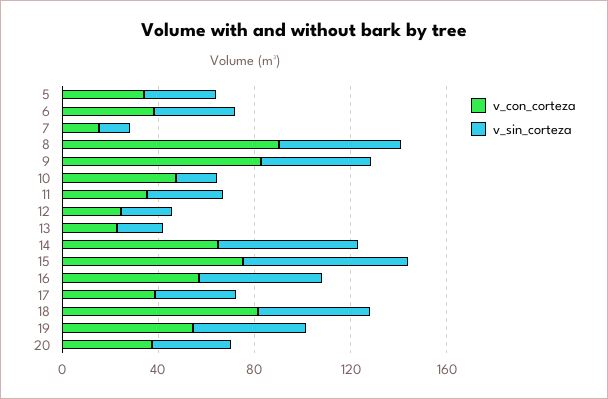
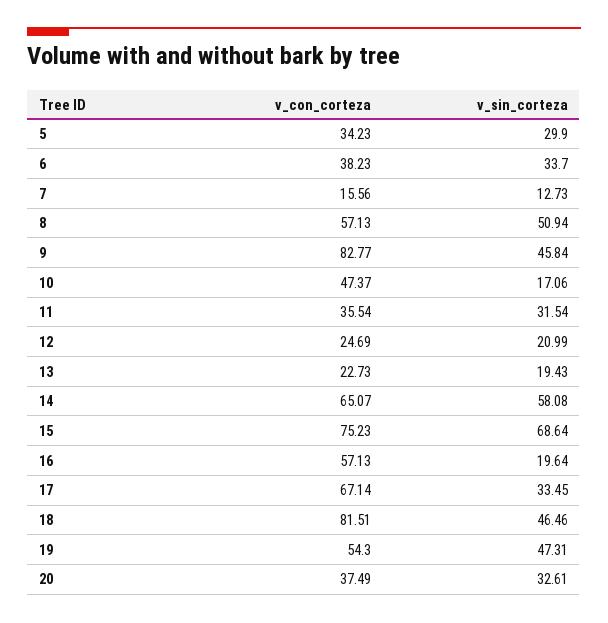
v_con_corteza, 8: 90 -> 57.13
v_sin_corteza, 16: 50 -> 19.64
v_con_corteza, 17: 40 -> 67.14

